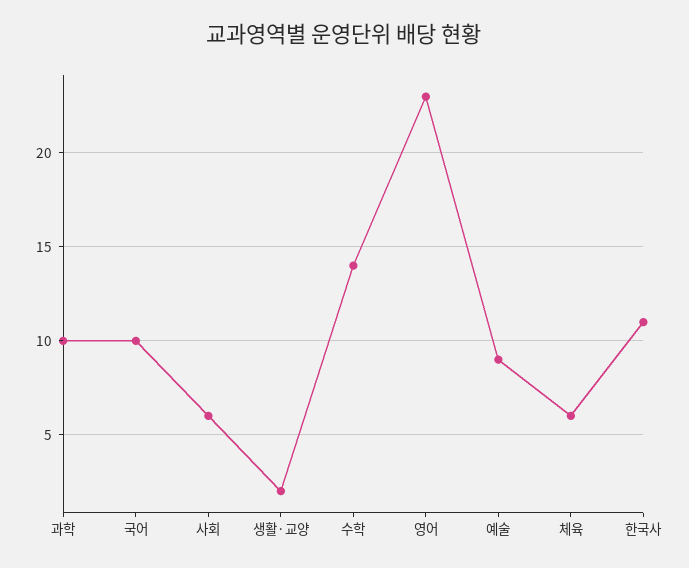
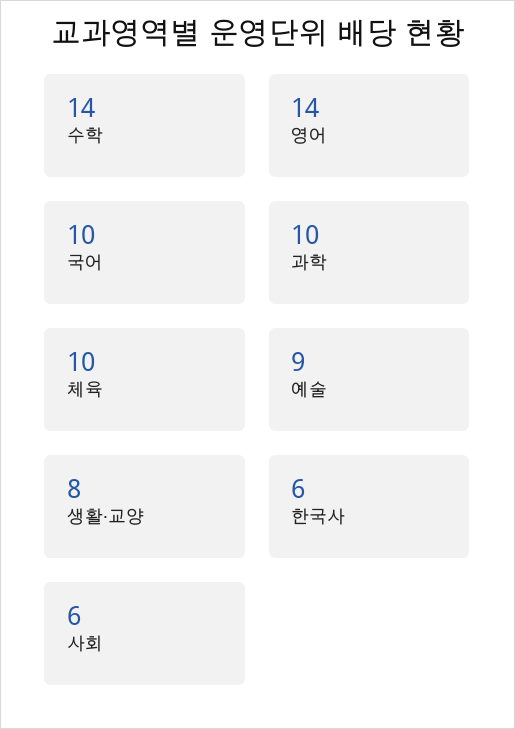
생활·교양: 2 -> 8
영어: 23 -> 14
체육: 6 -> 10
한국사: 11 -> 6

